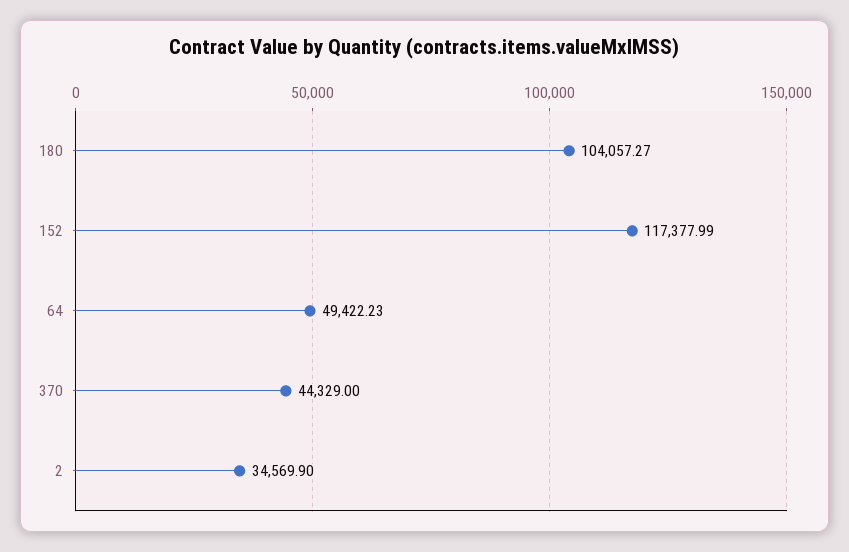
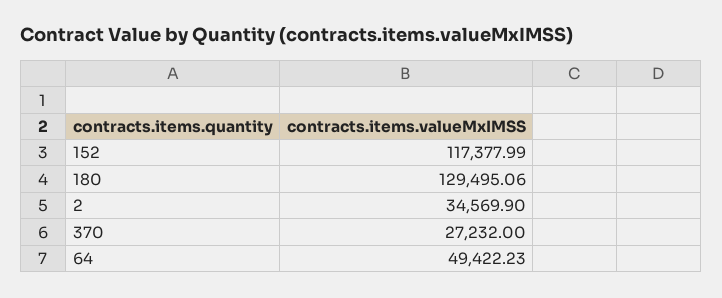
180: 104057.27 -> 129495.06
370: 44329 -> 27232

